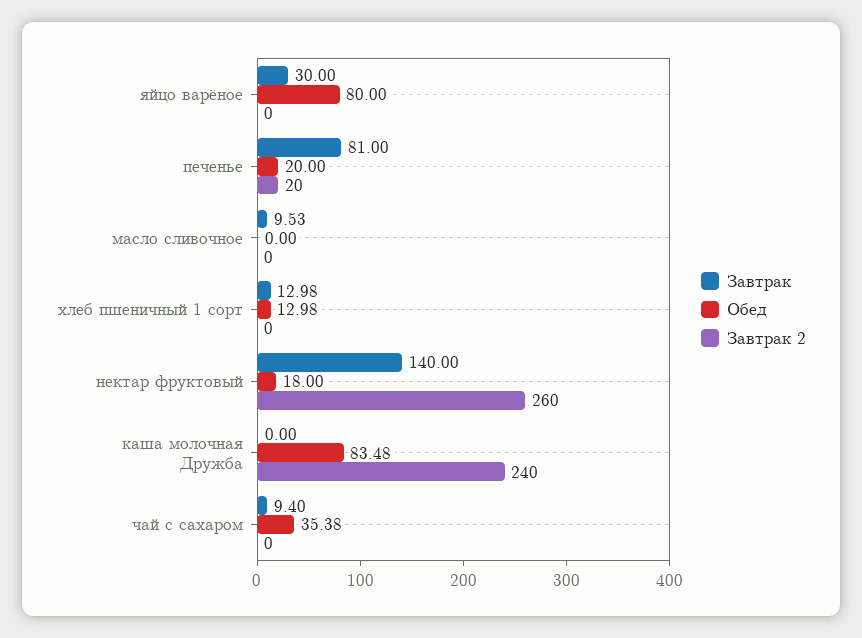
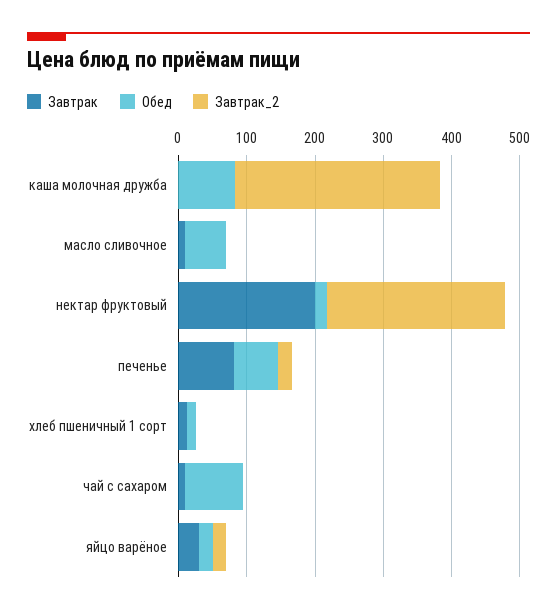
Обед, яйцо варёное: 80 -> 20
Завтрак 2, яйцо варёное: 0 -> 20
Обед, печенье: 20 -> 60
Обед, масло сливочное: 0 -> 60
Завтрак, нектар фруктовый: 140 -> 200
Завтрак 2, каша молочная Дружба: 240 -> 300
Обед, чай с сахаром: 35.38 -> 80

